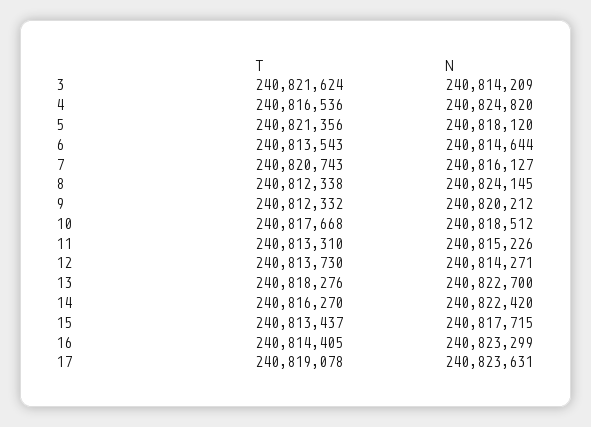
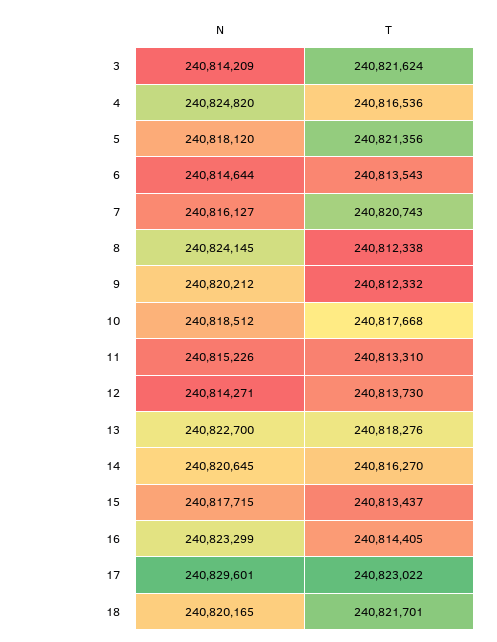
N, 14: 240822420 -> 240820645
T, 17: 240819078 -> 240823022
N, 17: 240823631 -> 240829601
N, 18: none -> 240820165
T, 18: none -> 240821701

